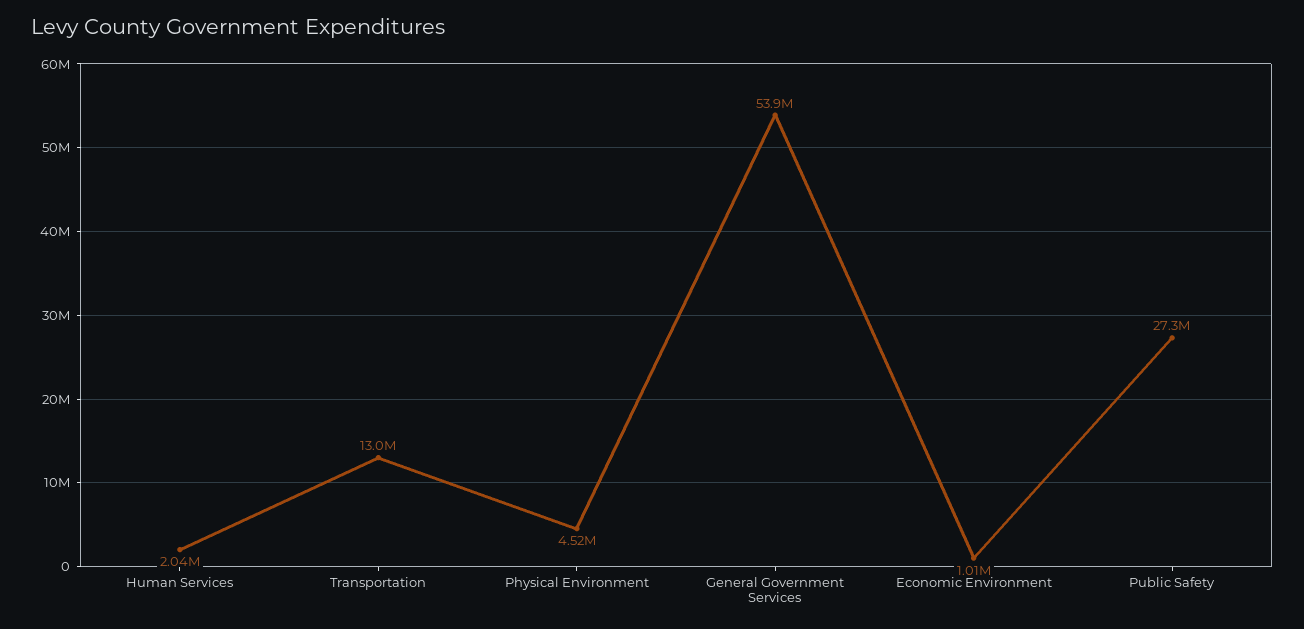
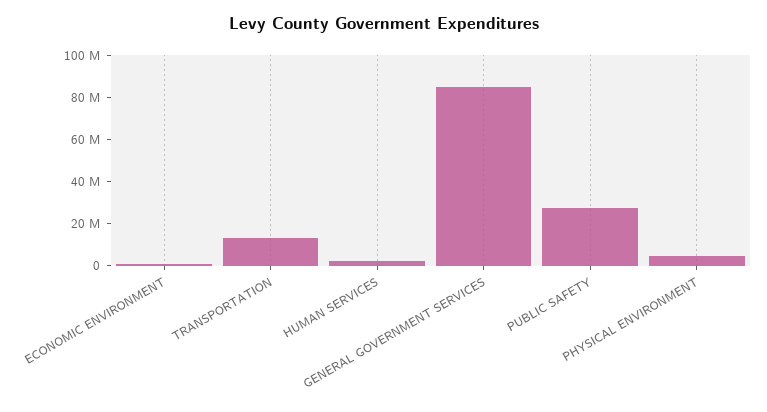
General Government Services: 53900000 -> 85000000

